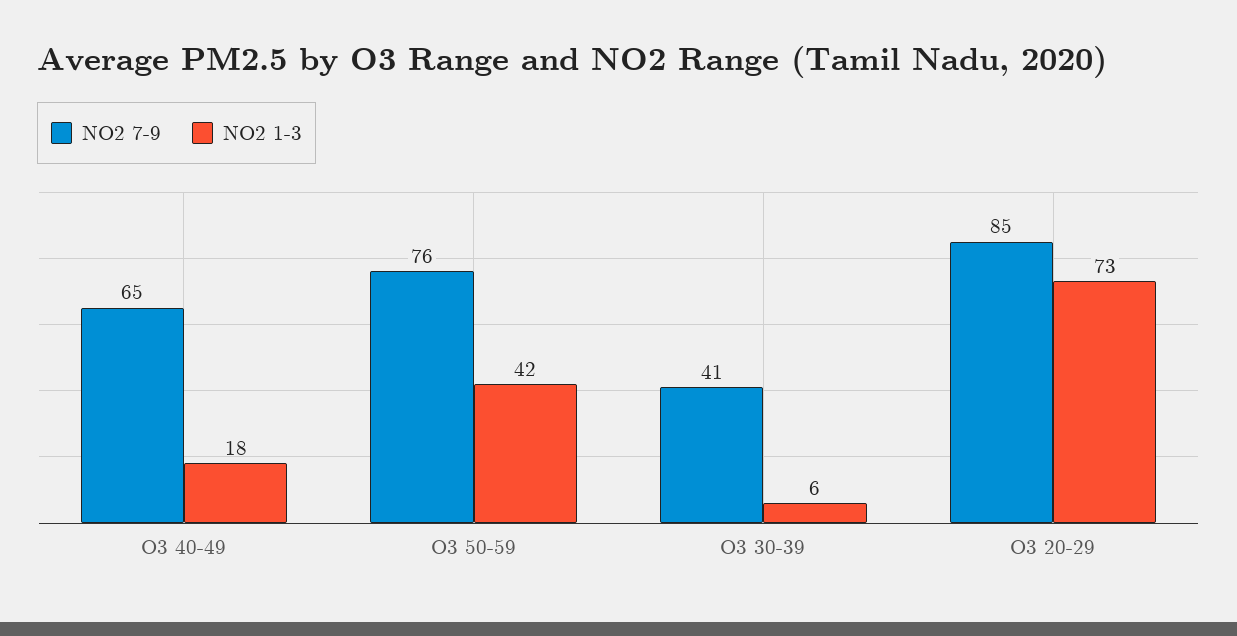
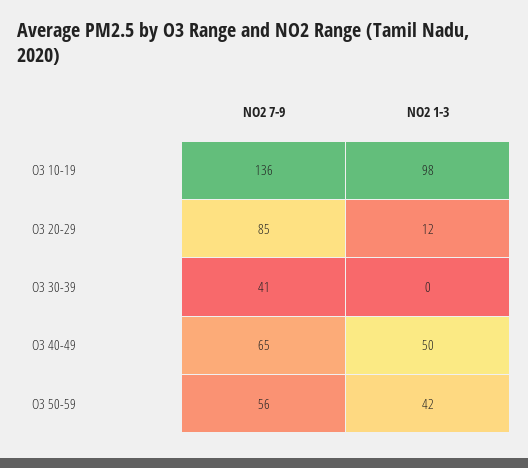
NO2 1-3, O3 40-49: 18 -> 50
NO2 7-9, O3 50-59: 76 -> 56
NO2 1-3, O3 30-39: 6 -> 0
NO2 1-3, O3 20-29: 73 -> 12
NO2 7-9, O3 10-19: none -> 136
NO2 1-3, O3 10-19: none -> 98

